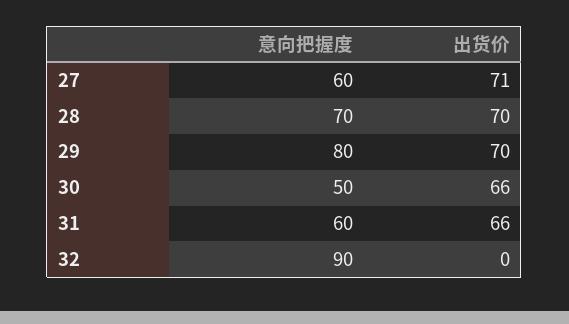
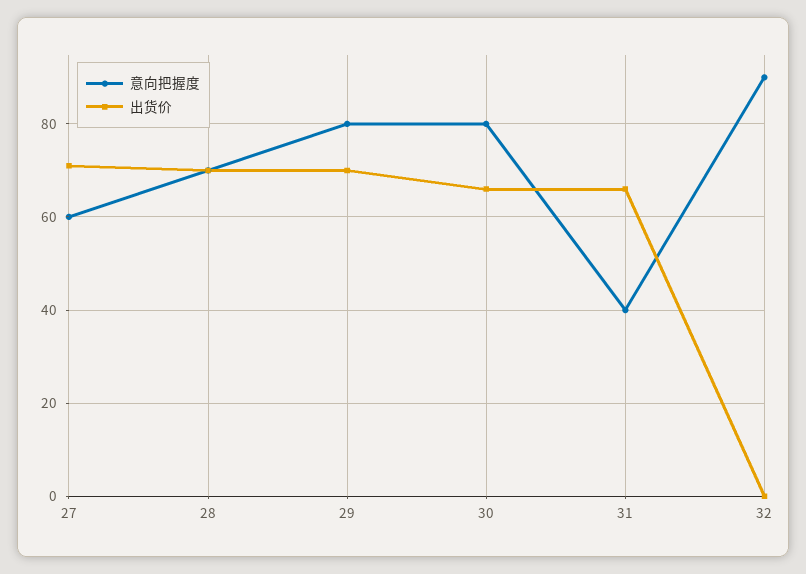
意向把握度, 30: 50 -> 80
意向把握度, 31: 60 -> 40

